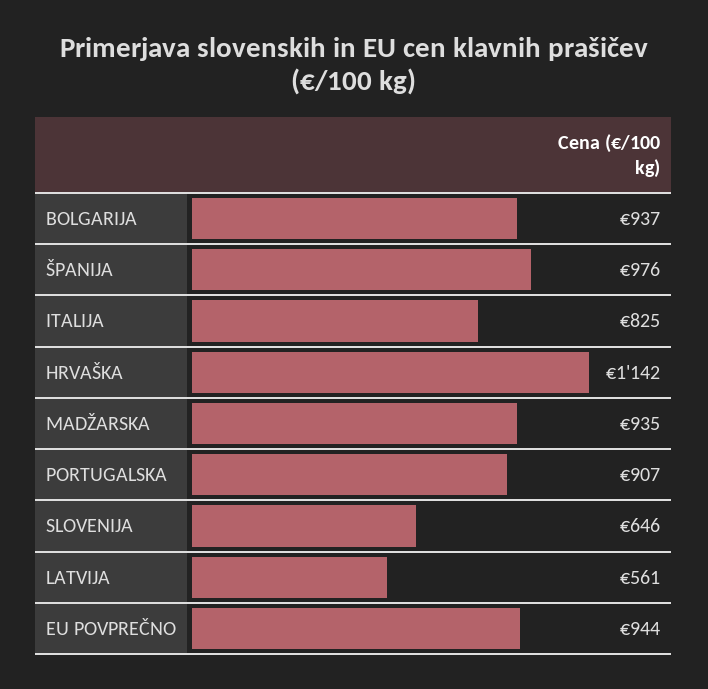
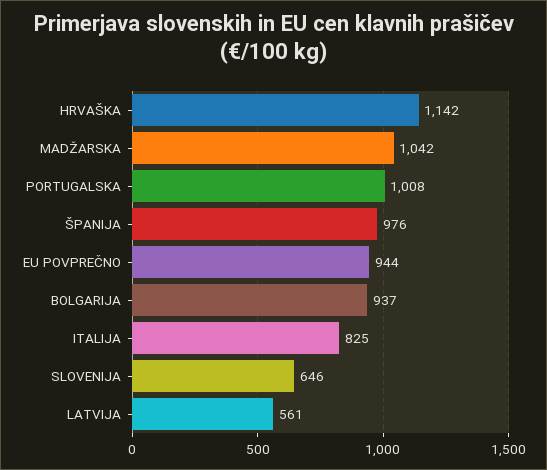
MADŽARSKA: 935 -> 1042
PORTUGALSKA: 907 -> 1008

